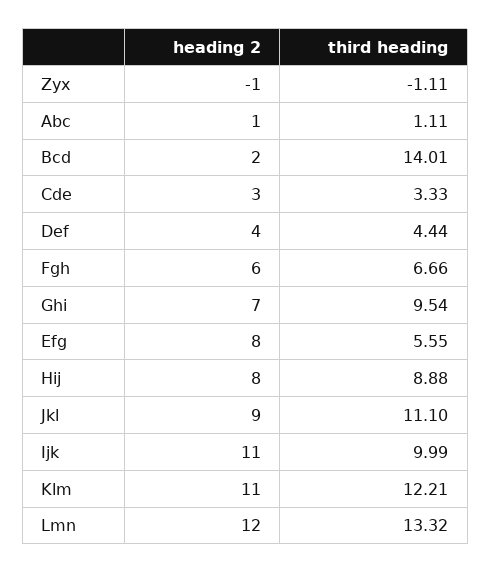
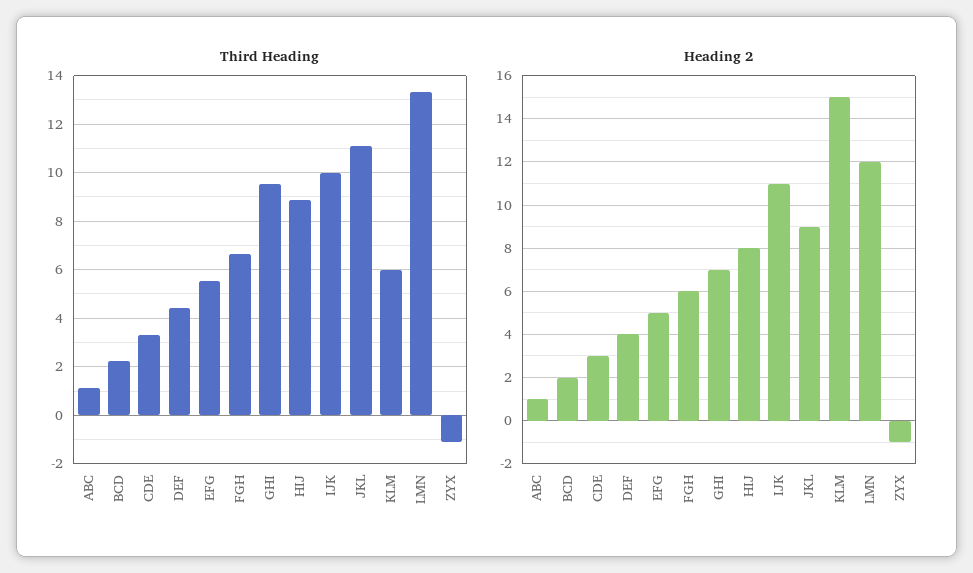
third heading, Bcd: 14.01 -> 2.25
heading 2, Efg: 8 -> 5
heading 2, Klm: 11 -> 15
third heading, Klm: 12.21 -> 6

